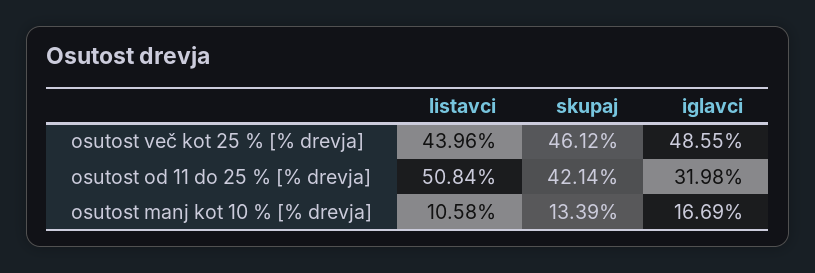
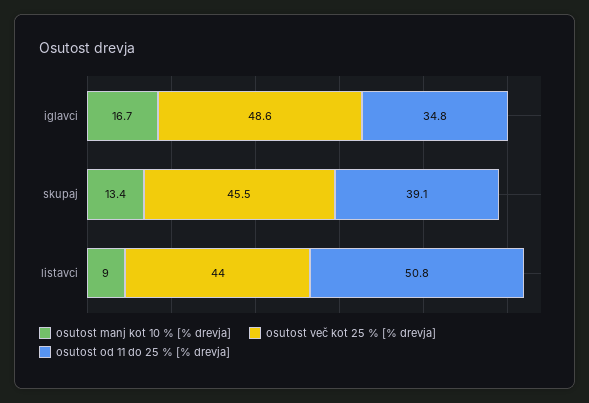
osutost več kot 25 % [% drevja], skupaj: 46.12 -> 45.5
osutost od 11 do 25 % [% drevja], skupaj: 42.14 -> 39.1
osutost od 11 do 25 % [% drevja], iglavci: 31.98 -> 34.8
osutost manj kot 10 % [% drevja], listavci: 10.58 -> 9

